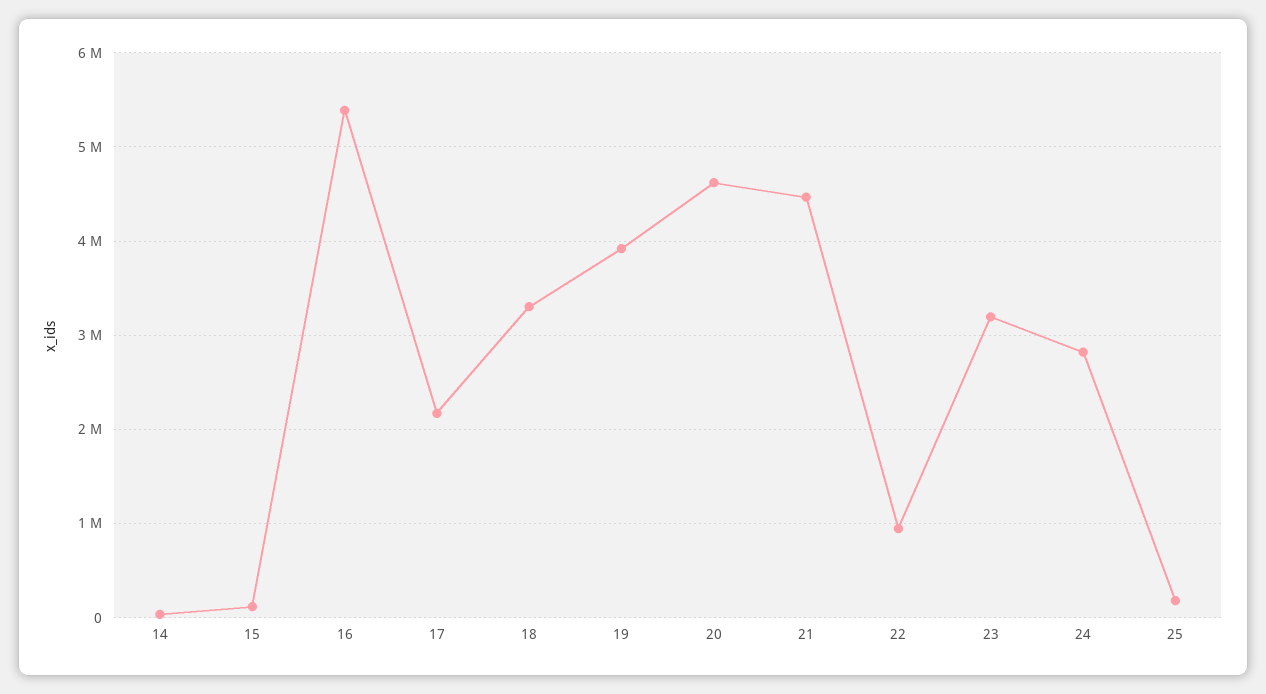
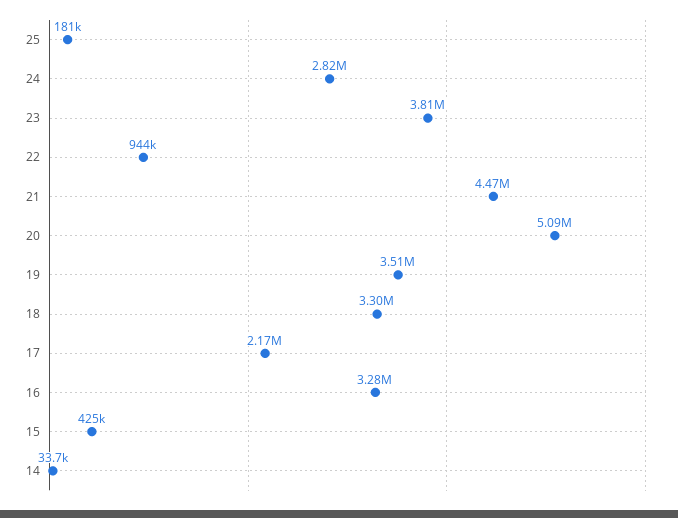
15: 100000 -> 425000
16: 5400000 -> 3280000
19: 3900000 -> 3510000
20: 4600000 -> 5090000
23: 3200000 -> 3810000

